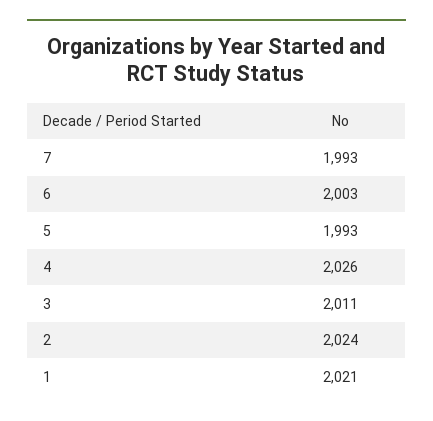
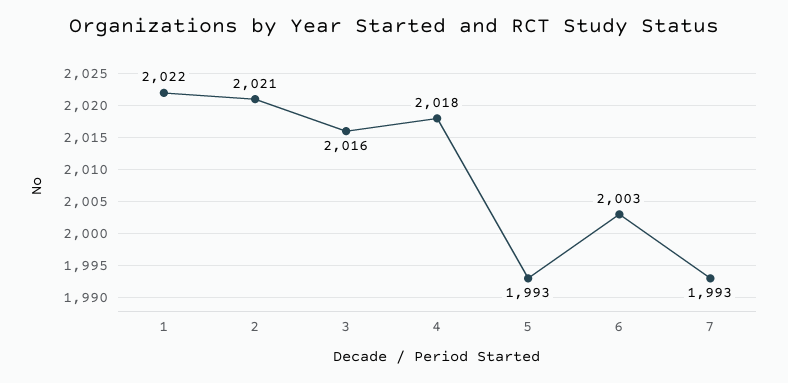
4: 2026 -> 2018
3: 2011 -> 2016
2: 2024 -> 2021
1: 2021 -> 2022

